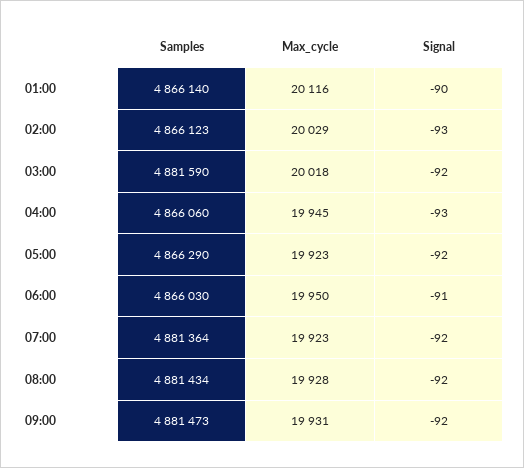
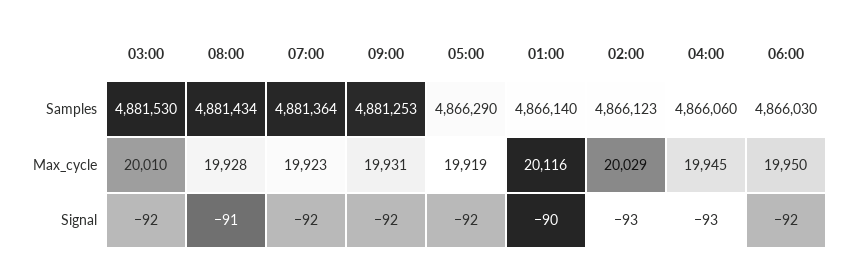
Samples, 03:00: 4881590 -> 4881530
Max_cycle, 03:00: 20018 -> 20010
Max_cycle, 05:00: 19923 -> 19919
Signal, 06:00: -91 -> -92
Signal, 08:00: -92 -> -91
Samples, 09:00: 4881473 -> 4881253

